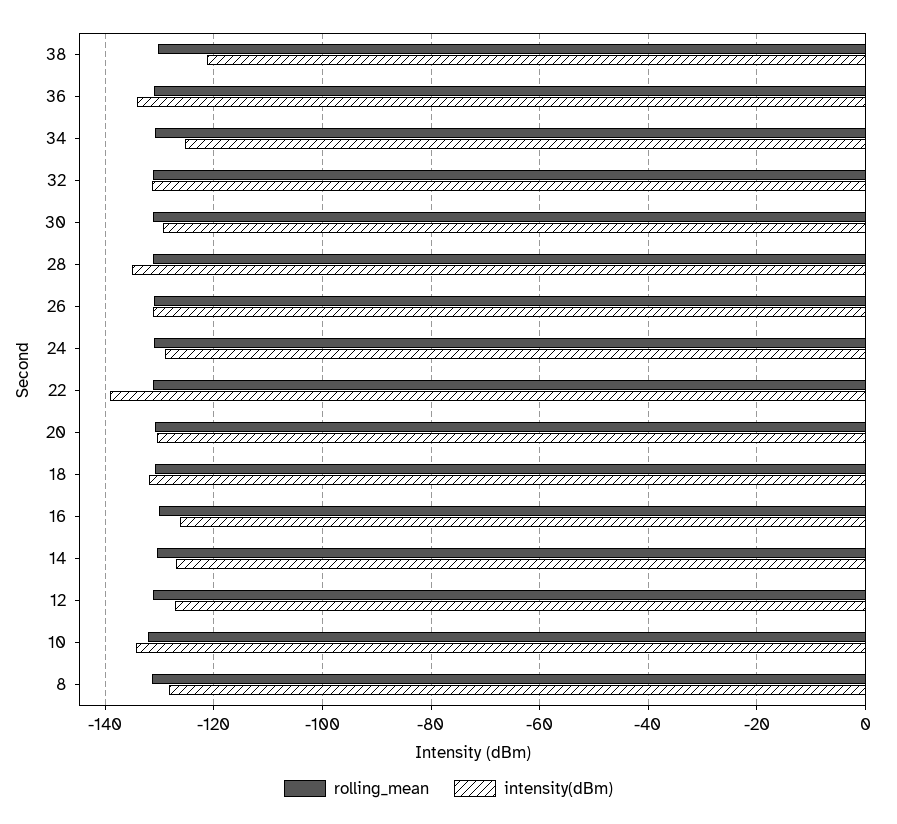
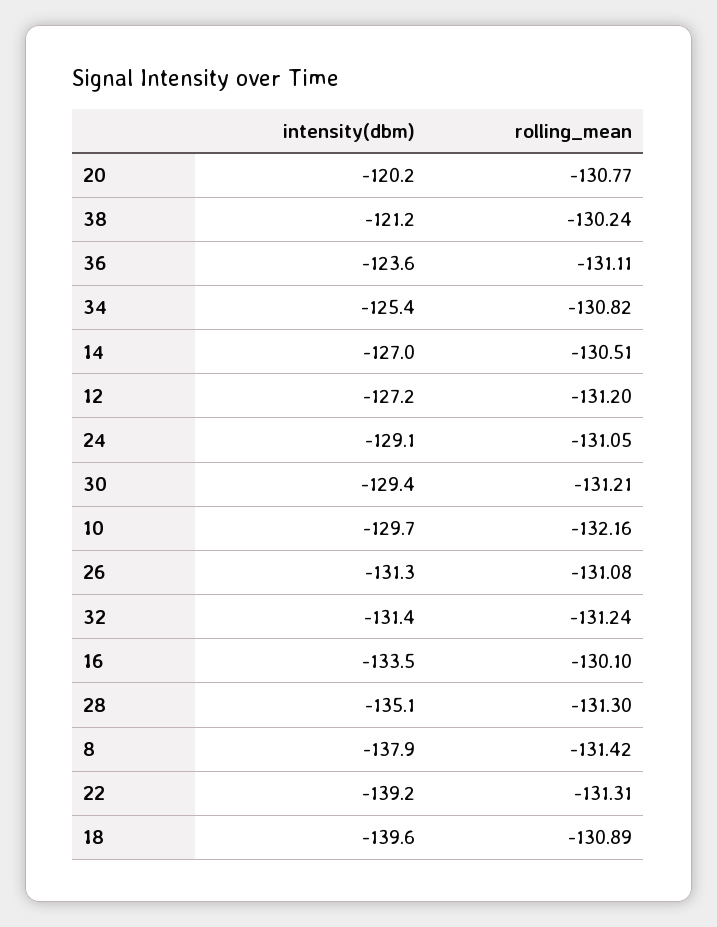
intensity(dBm), 36: -134 -> -123.6
intensity(dBm), 20: -130 -> -120.2
intensity(dBm), 18: -132 -> -139.6
intensity(dBm), 16: -126 -> -133.5
intensity(dBm), 10: -134 -> -129.7
intensity(dBm), 8: -128 -> -137.9

